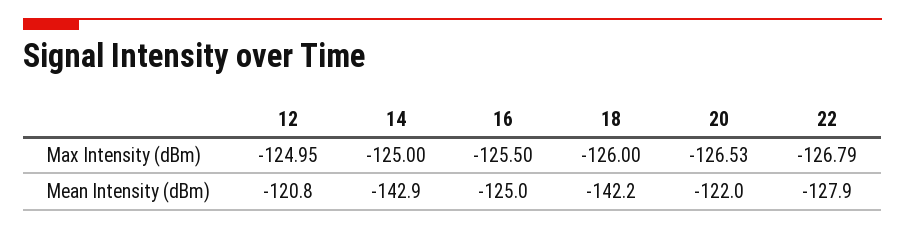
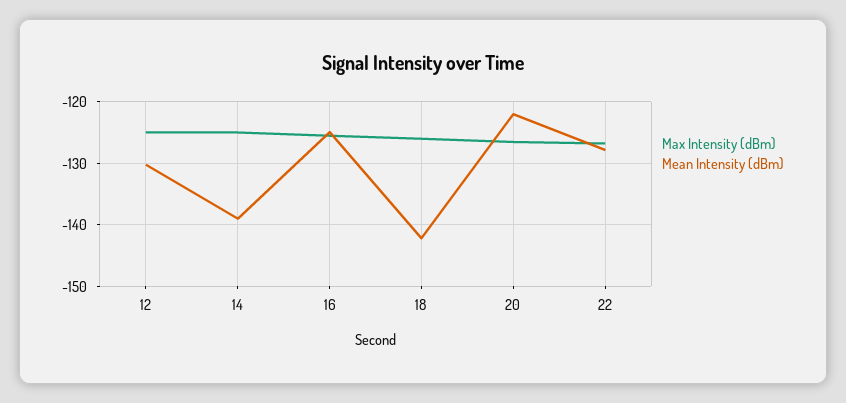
Mean Intensity (dBm), 12: -120.8 -> -130
Mean Intensity (dBm), 14: -142.9 -> -139

